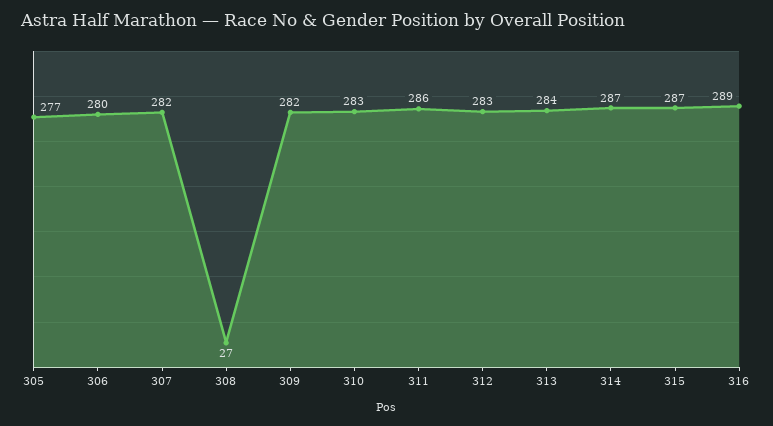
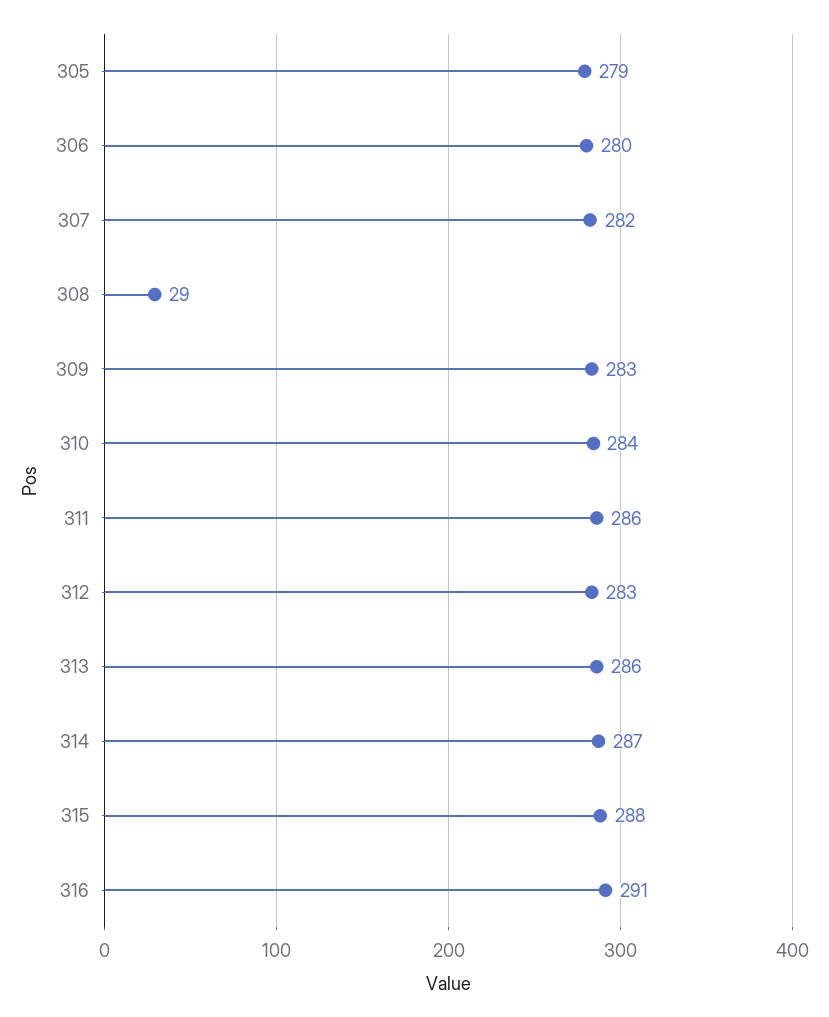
305: 277 -> 279
308: 27 -> 29
309: 282 -> 283
310: 283 -> 284
313: 284 -> 286
315: 287 -> 288
316: 289 -> 291

